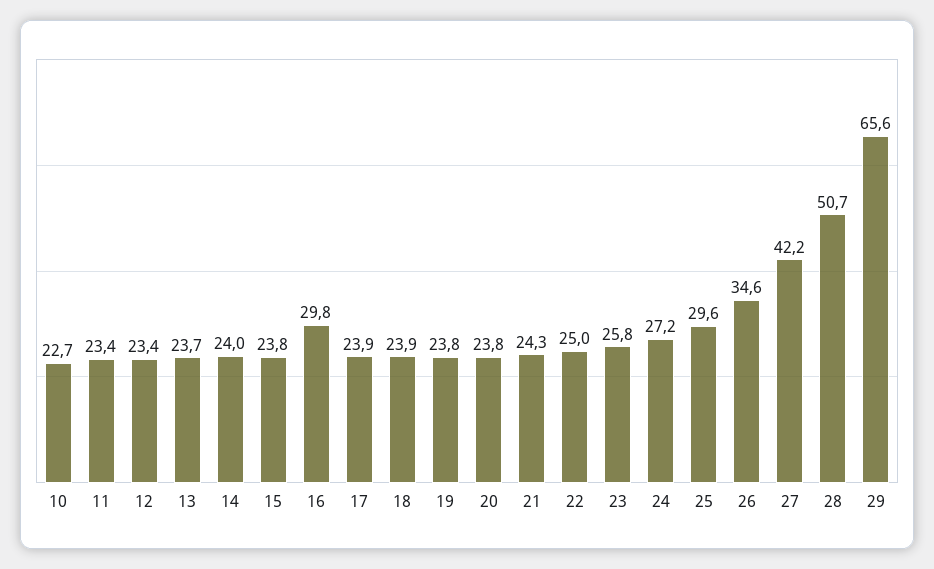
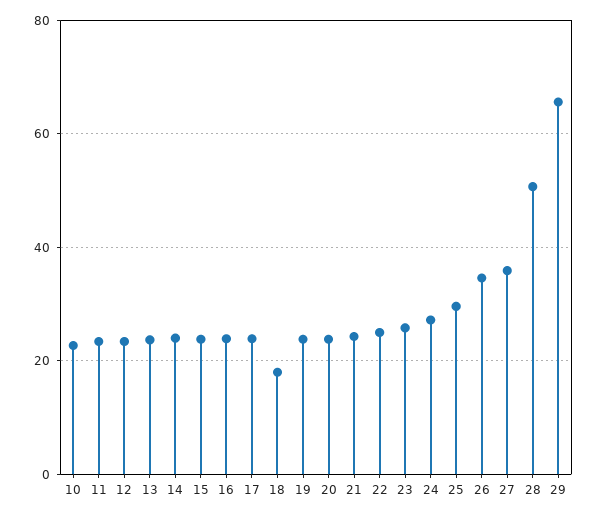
16: 29.8 -> 24
18: 23.9 -> 18
27: 42.2 -> 36

